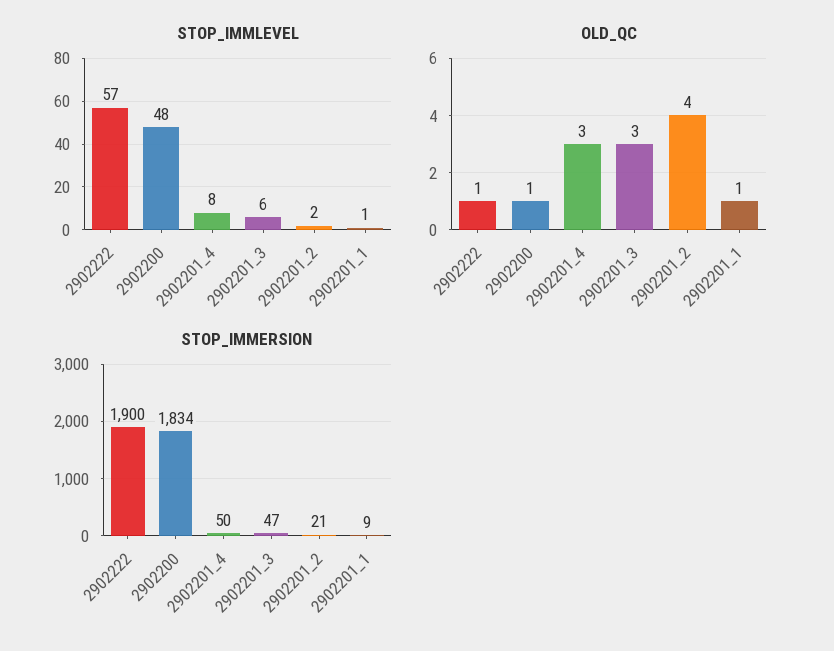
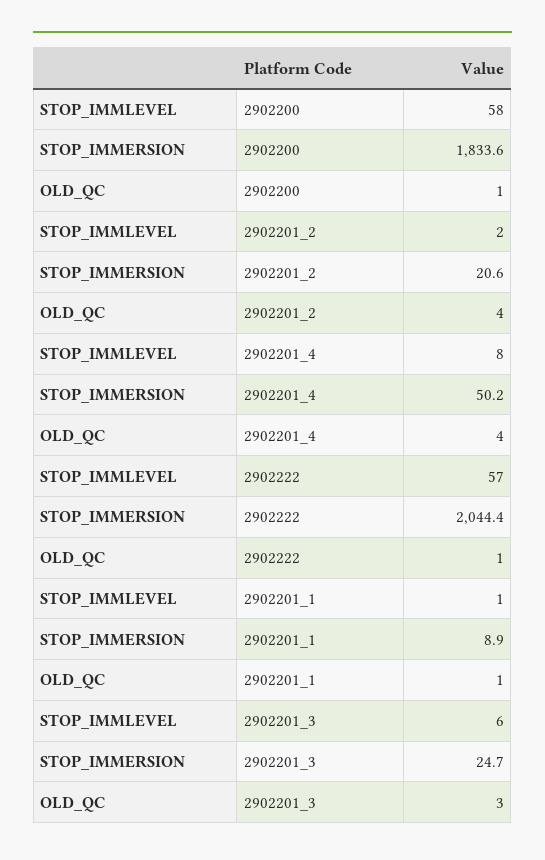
STOP_IMMLEVEL, 2902200: 48 -> 58
OLD_QC, 2902201_4: 3 -> 4
STOP_IMMERSION, 2902222: 1900 -> 2044.4
STOP_IMMERSION, 2902201_3: 47 -> 24.7

